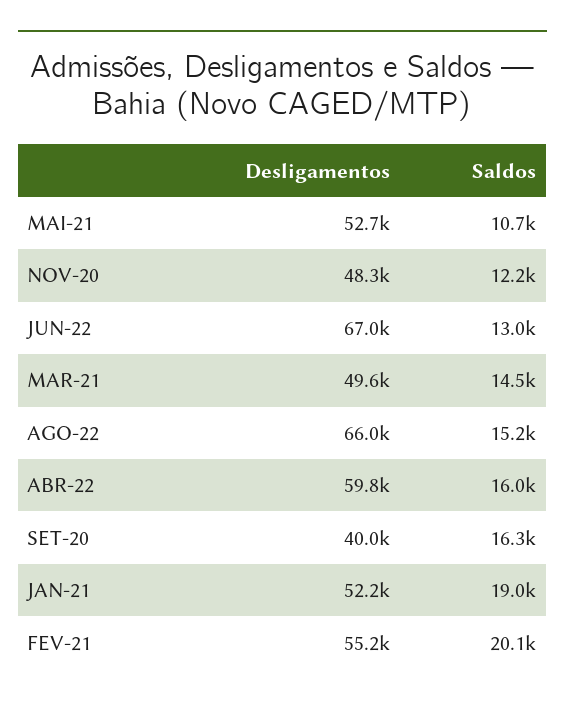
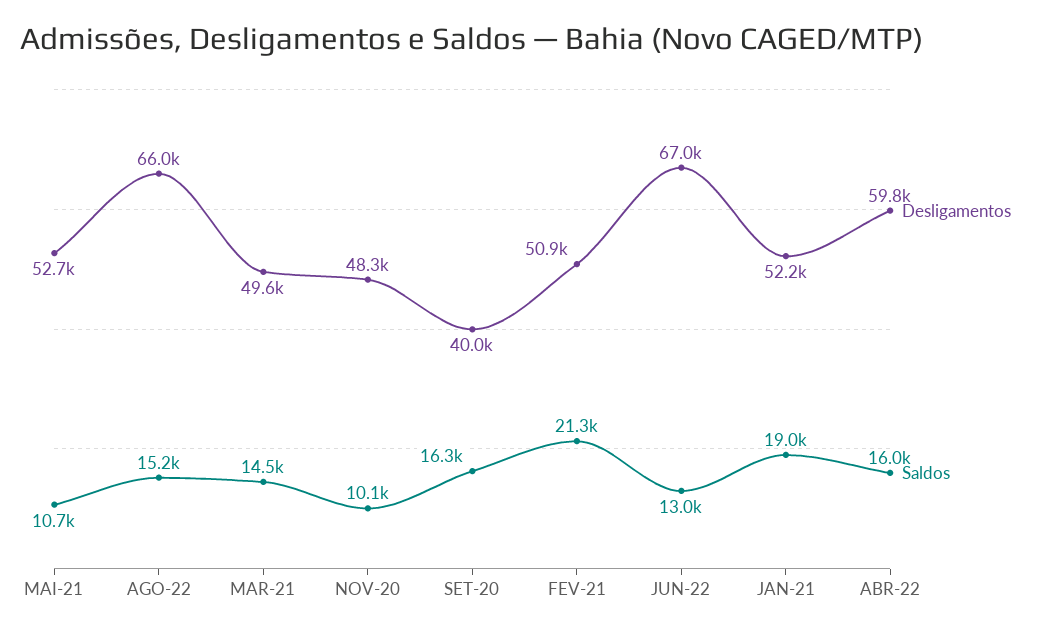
Saldos, NOV-20: 12200 -> 10100
Desligamentos, FEV-21: 55200 -> 50900
Saldos, FEV-21: 20100 -> 21300

